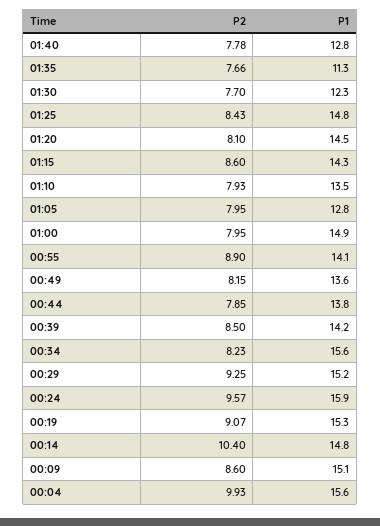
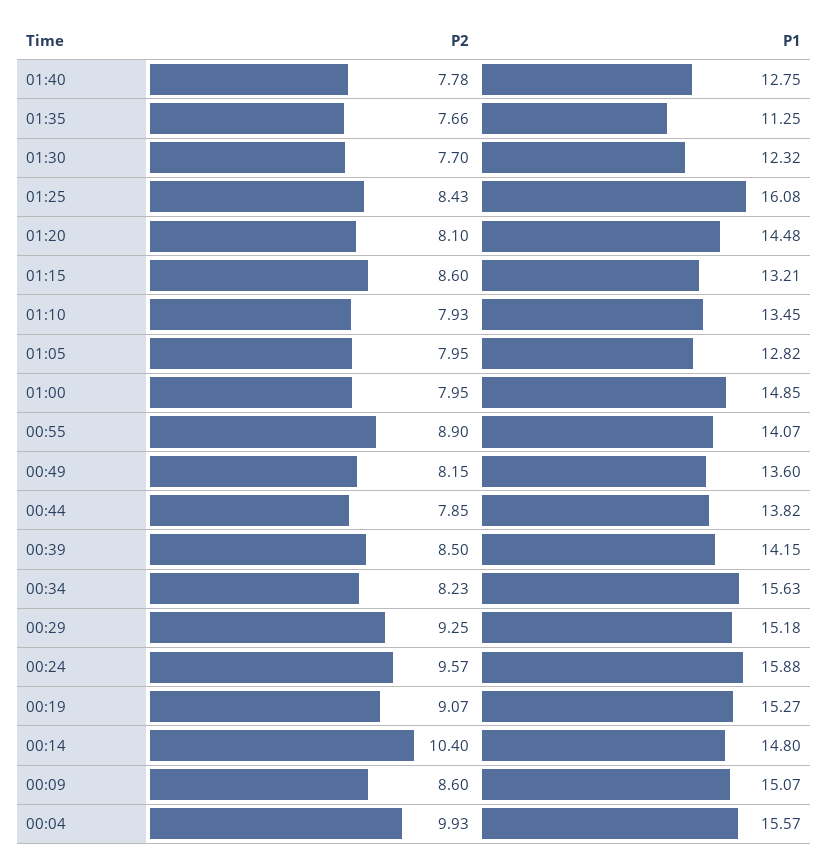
P1, 01:25: 14.8 -> 16.08
P1, 01:15: 14.3 -> 13.21

